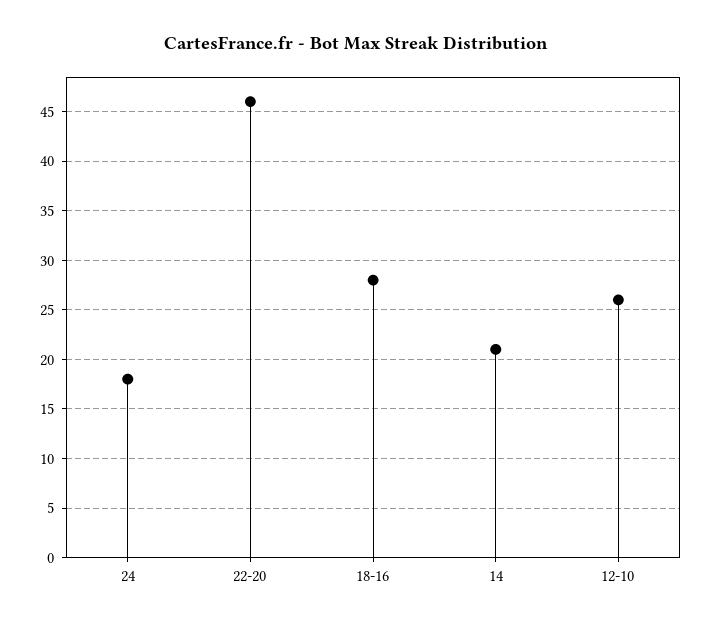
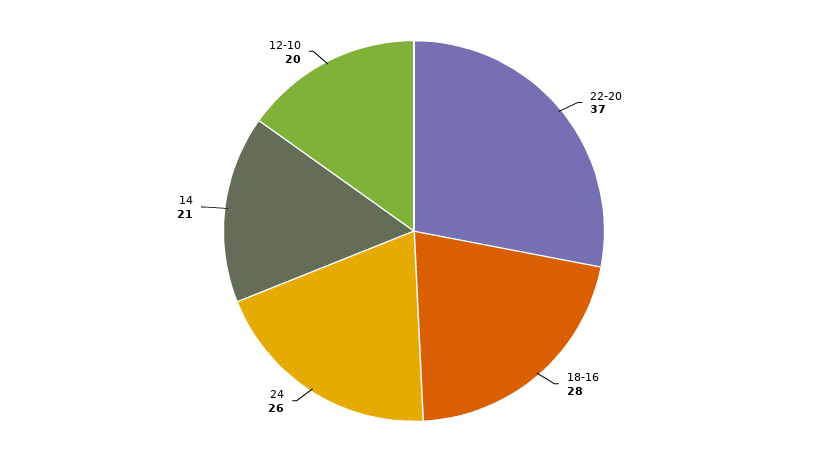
24: 18 -> 26
22-20: 46 -> 37
12-10: 26 -> 20

